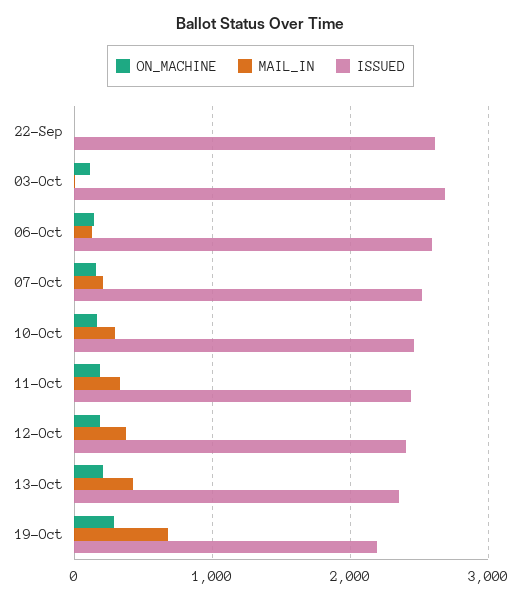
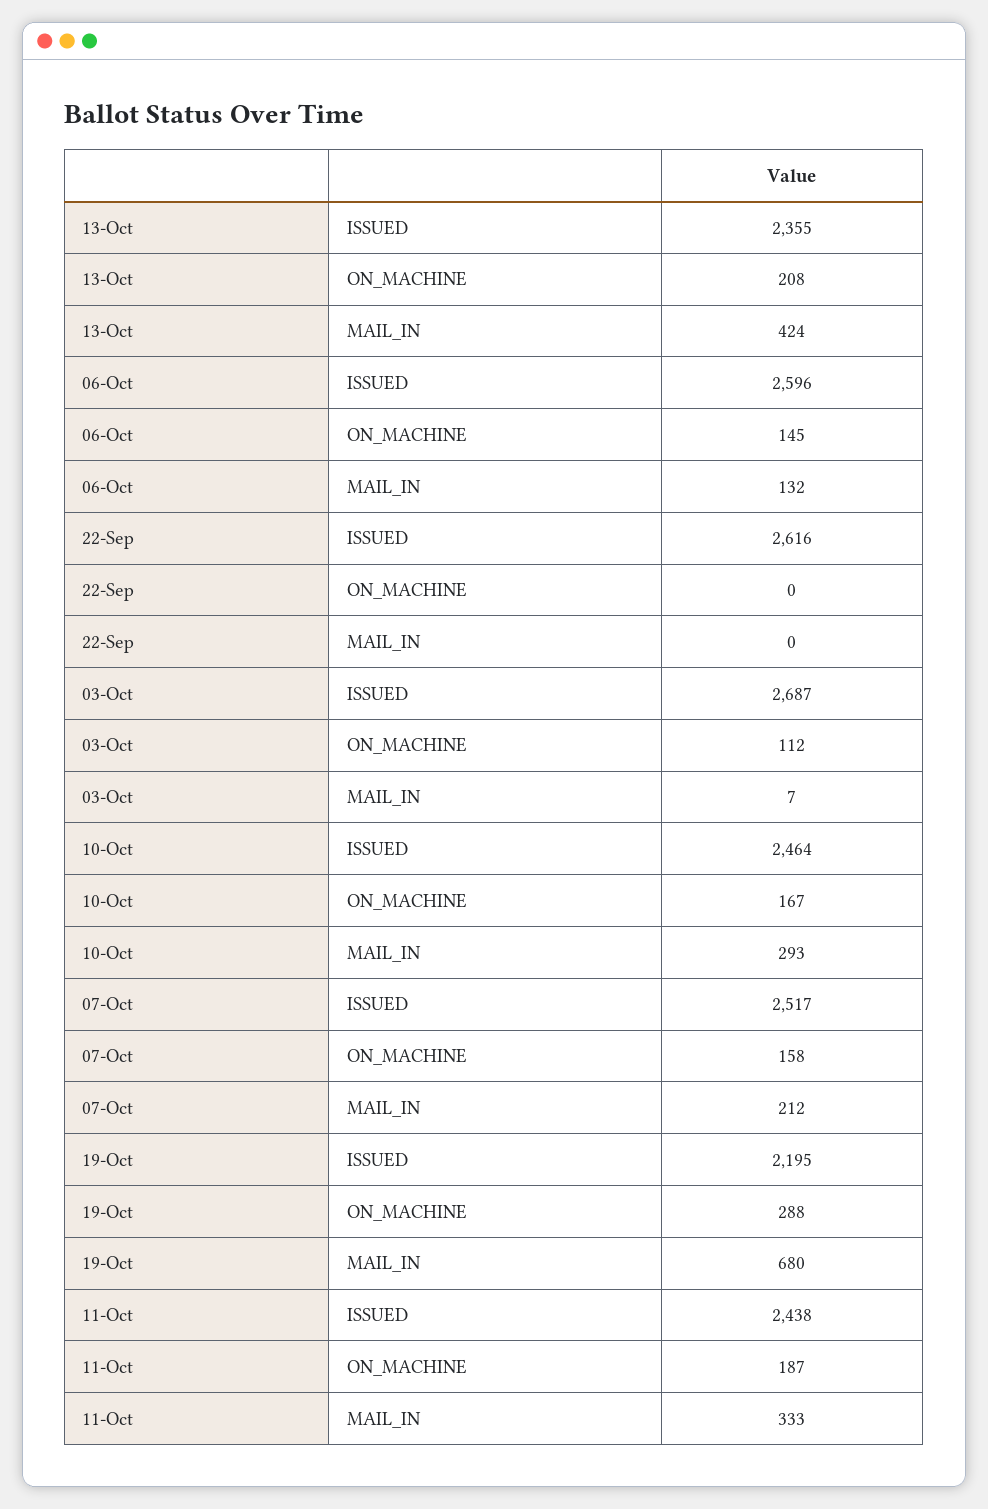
ON_MACHINE, 12-Oct: 200 -> none
MAIL_IN, 12-Oct: 400 -> none
ISSUED, 12-Oct: 2400 -> none

